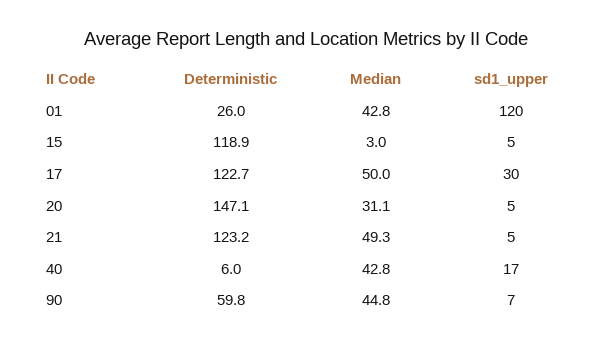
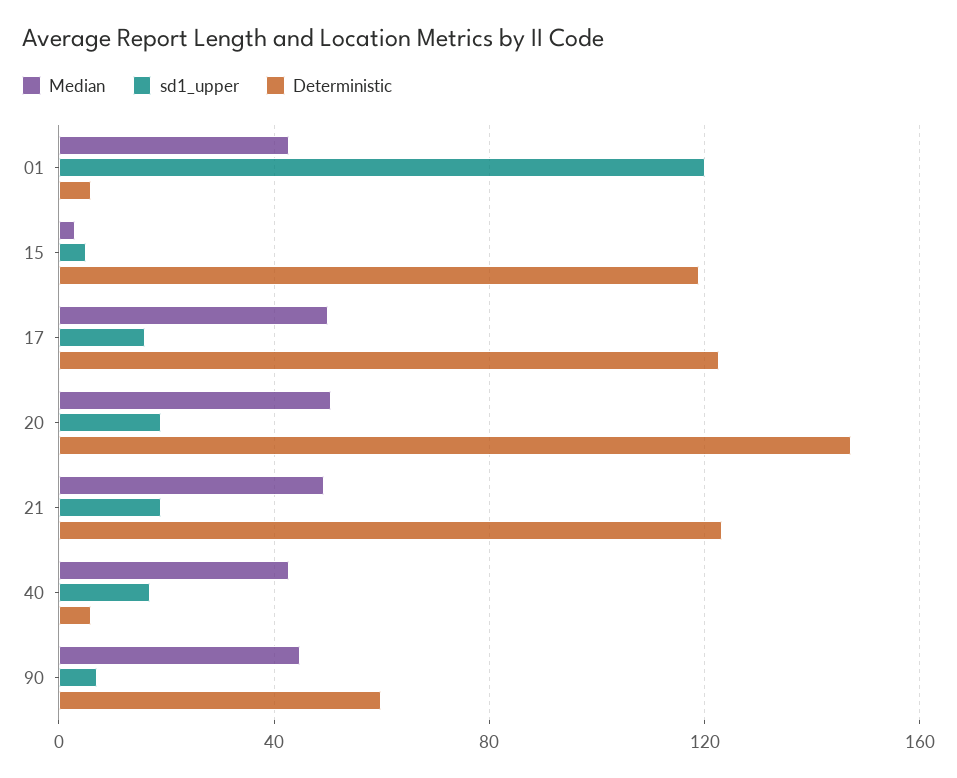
Deterministic, 01: 26 -> 5
sd1_upper, 17: 30 -> 15
Median, 20: 31.1 -> 50
sd1_upper, 20: 5 -> 20
sd1_upper, 21: 5 -> 20

